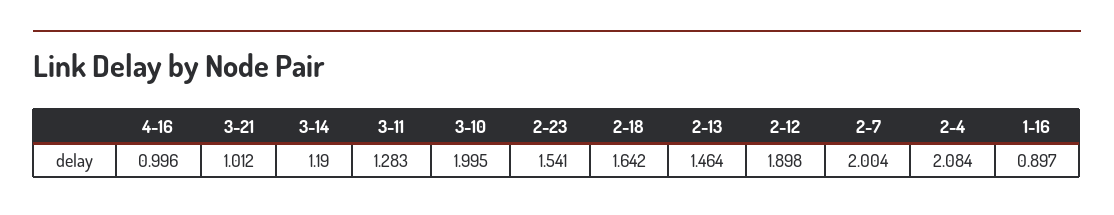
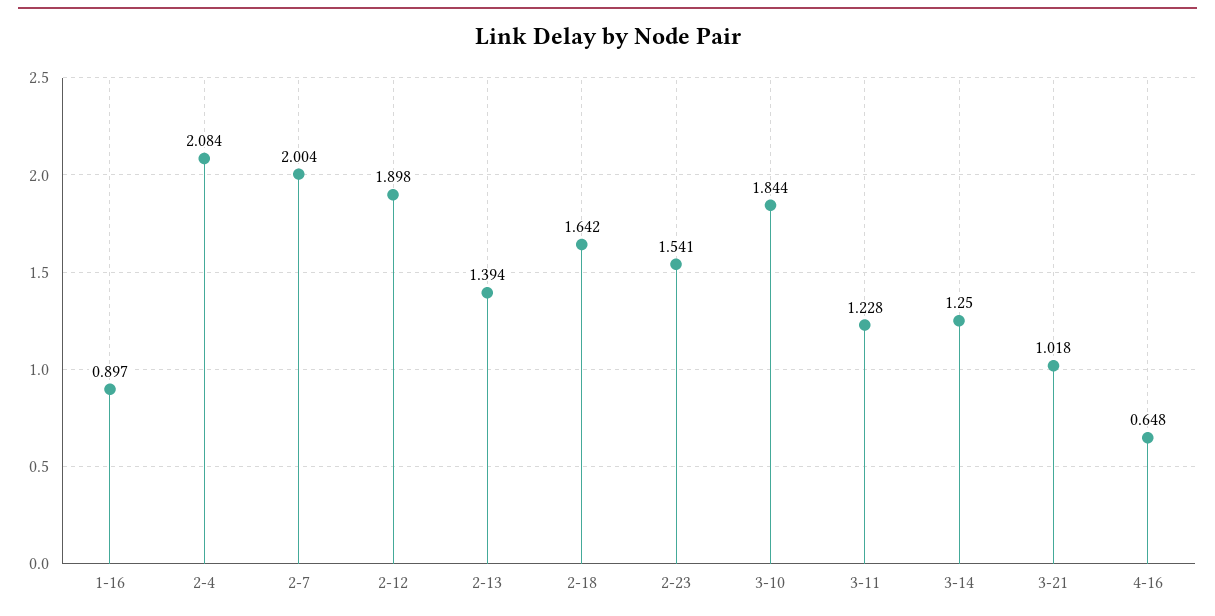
4-16: 0.996 -> 0.648
3-21: 1.012 -> 1.018
3-14: 1.19 -> 1.25
3-11: 1.283 -> 1.228
3-10: 1.995 -> 1.844
2-13: 1.464 -> 1.394

